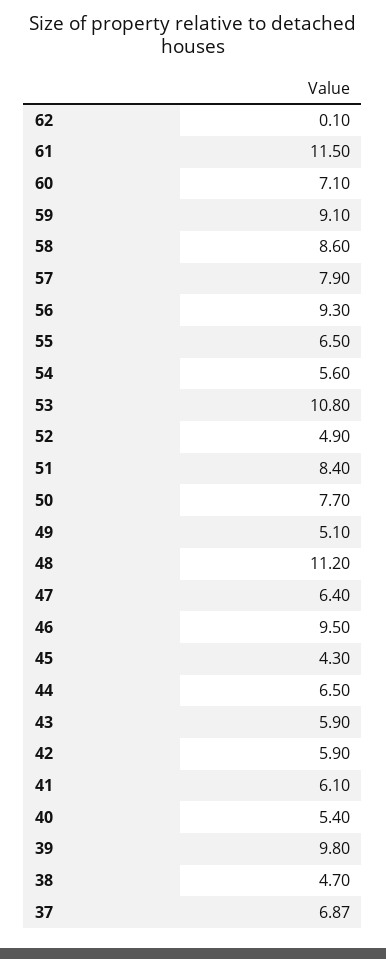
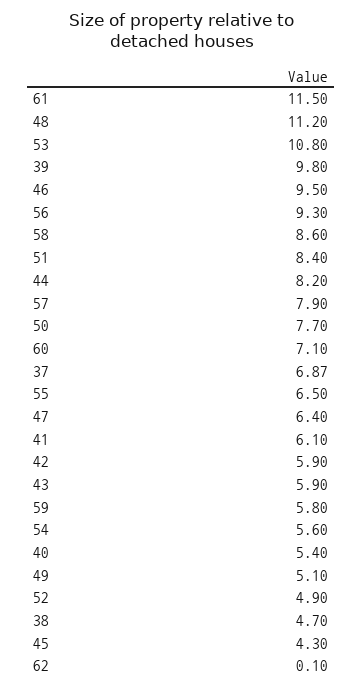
59: 9.1 -> 5.8
44: 6.5 -> 8.2

